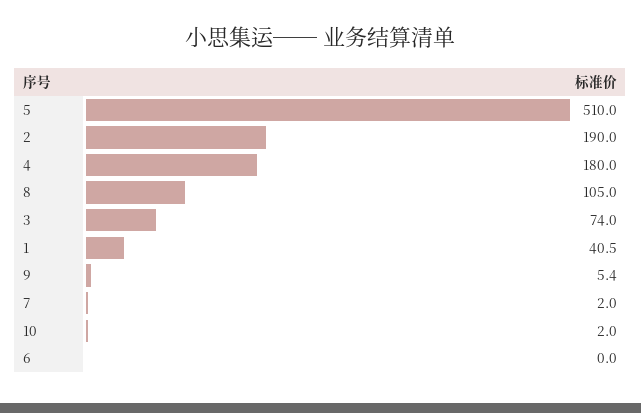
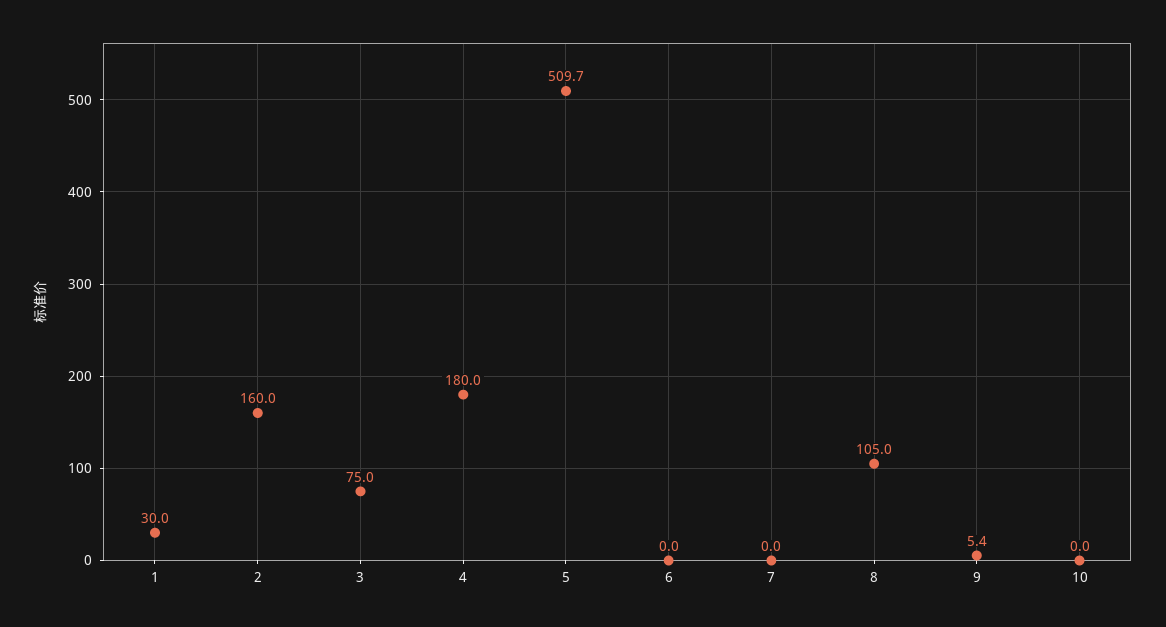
5: 510 -> 509.7
2: 190 -> 160
3: 74 -> 75
1: 40.5 -> 30
7: 2 -> 0
10: 2 -> 0

